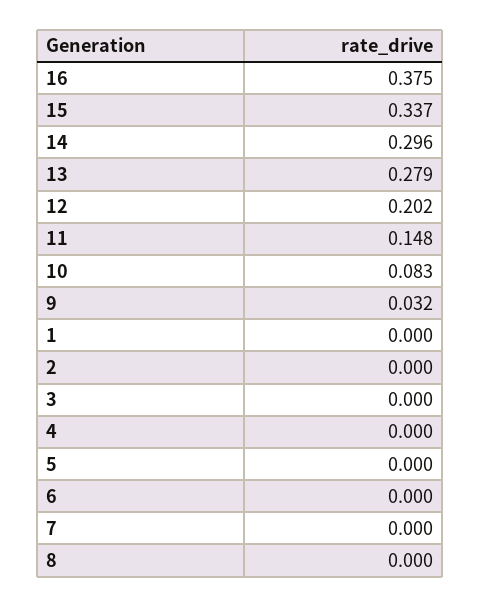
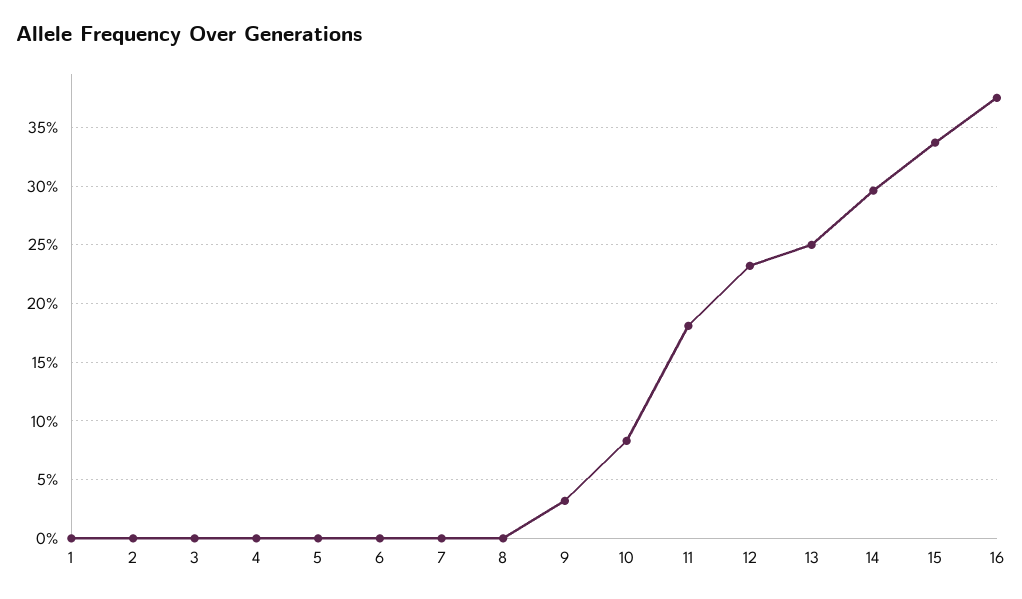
13: 0.279 -> 0.25
12: 0.202 -> 0.23
11: 0.148 -> 0.18

